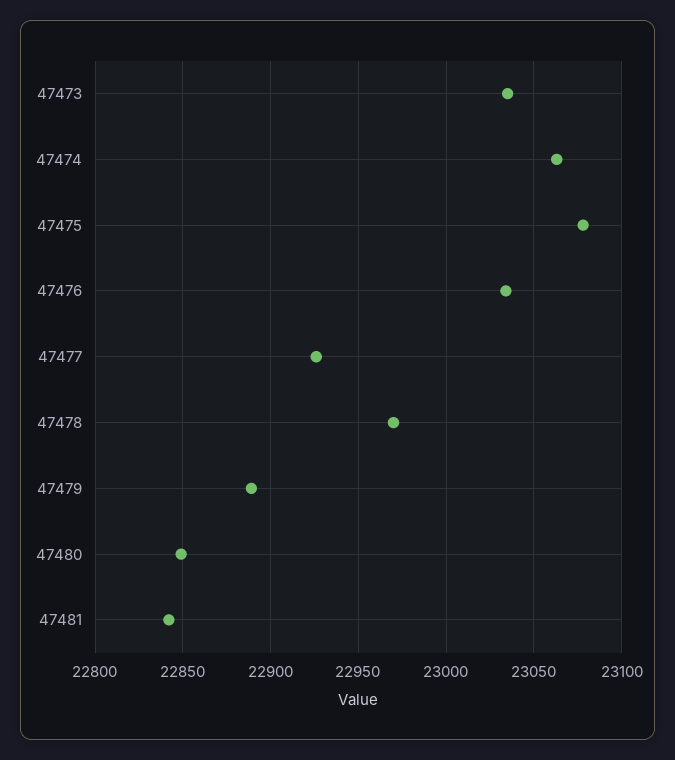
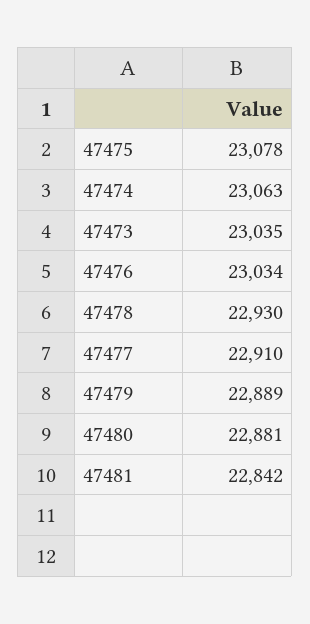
47477: 22925 -> 22910
47478: 22970 -> 22930
47480: 22850 -> 22881

